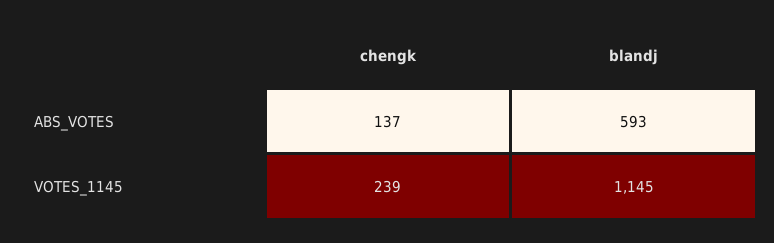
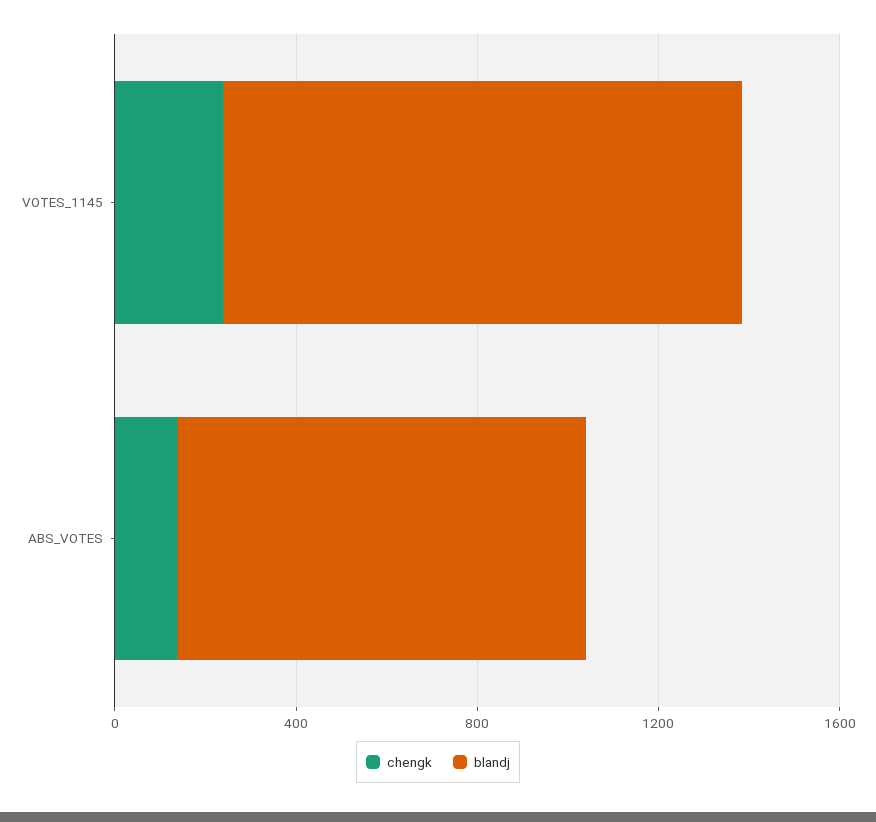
blandj, ABS_VOTES: 593 -> 900

